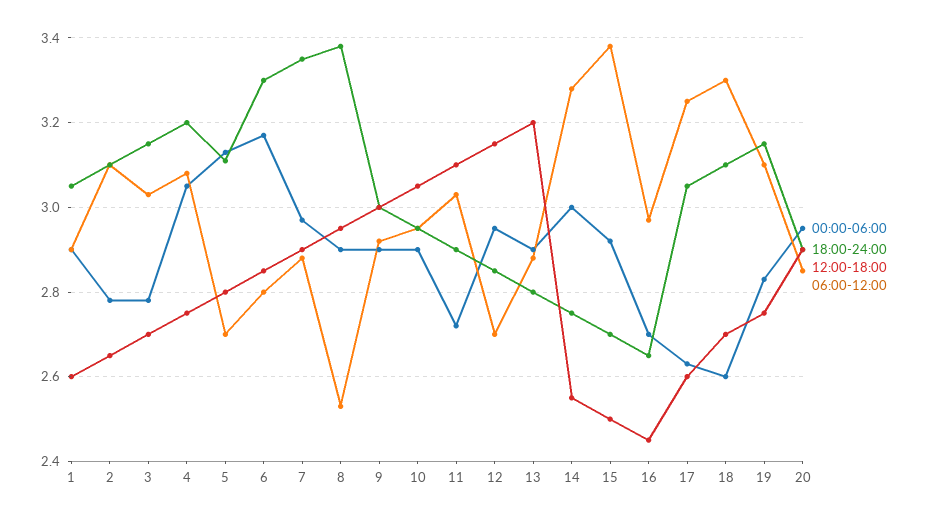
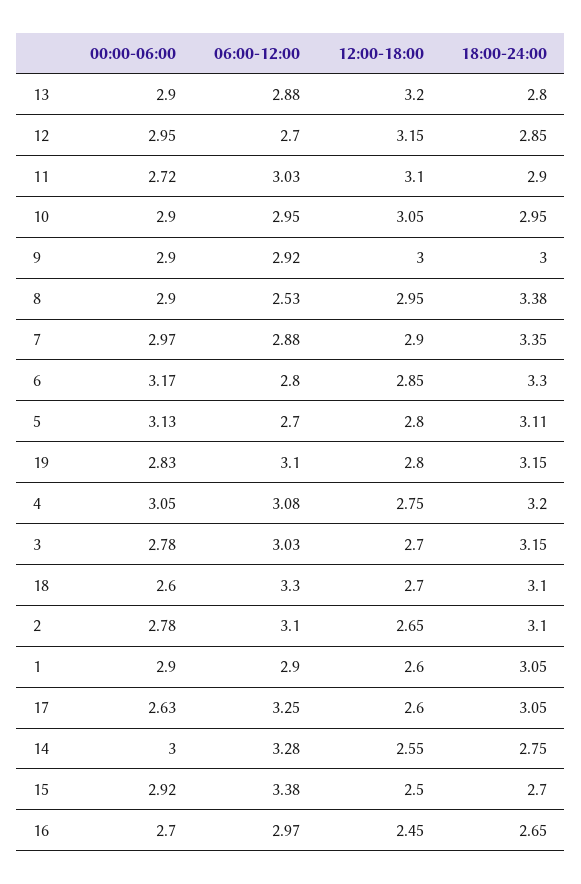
12:00-18:00, 19: 2.75 -> 2.8
00:00-06:00, 20: 2.95 -> none
18:00-24:00, 20: 2.9 -> none
12:00-18:00, 20: 2.9 -> none
06:00-12:00, 20: 2.85 -> none

